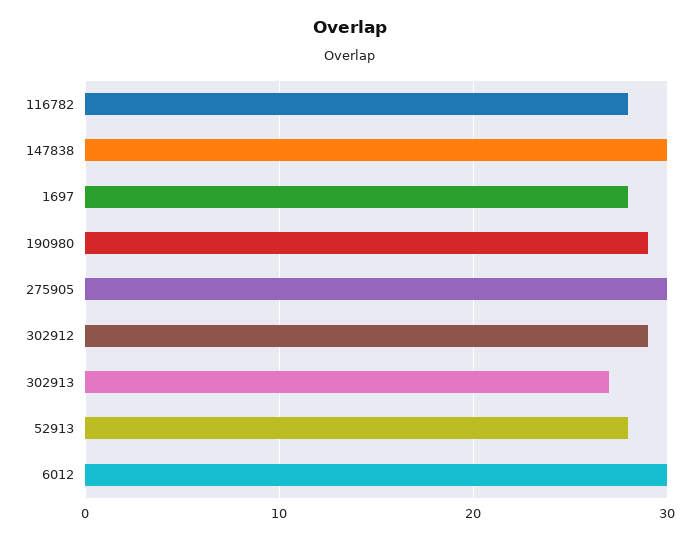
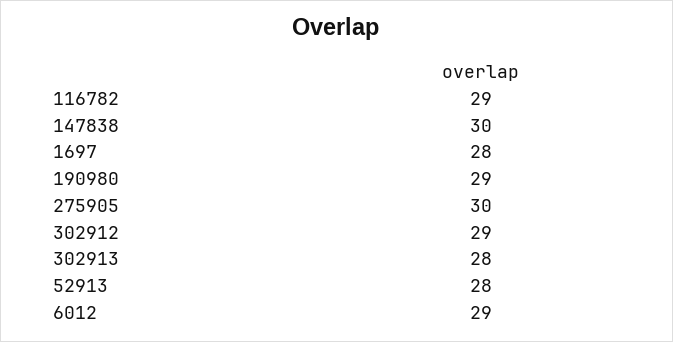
116782: 28 -> 29
302913: 27 -> 28
6012: 30 -> 29

